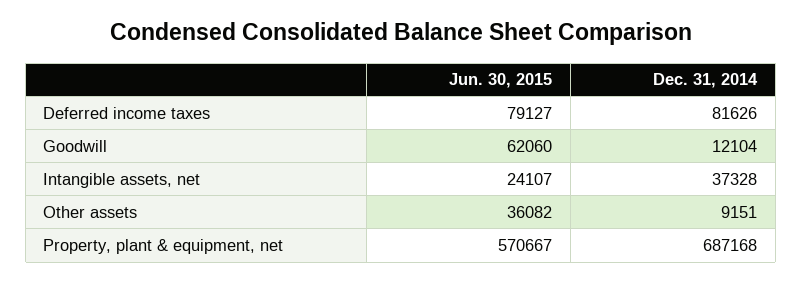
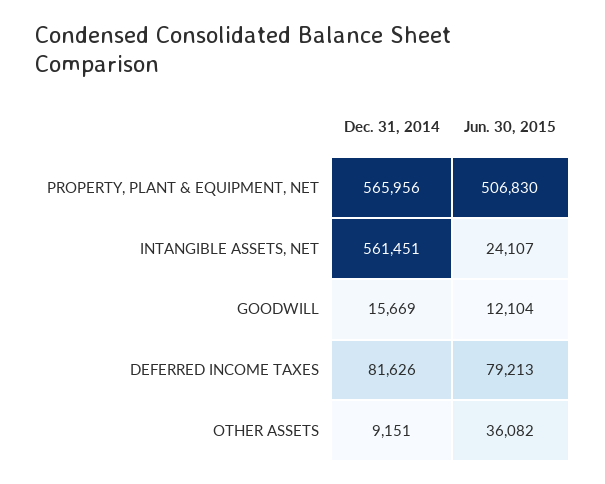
Jun. 30, 2015, Deferred income taxes: 79127 -> 79213
Jun. 30, 2015, Goodwill: 62060 -> 12104
Dec. 31, 2014, Goodwill: 12104 -> 15669
Dec. 31, 2014, Intangible assets, net: 37328 -> 561451
Jun. 30, 2015, Property, plant & equipment, net: 570667 -> 506830
Dec. 31, 2014, Property, plant & equipment, net: 687168 -> 565956

